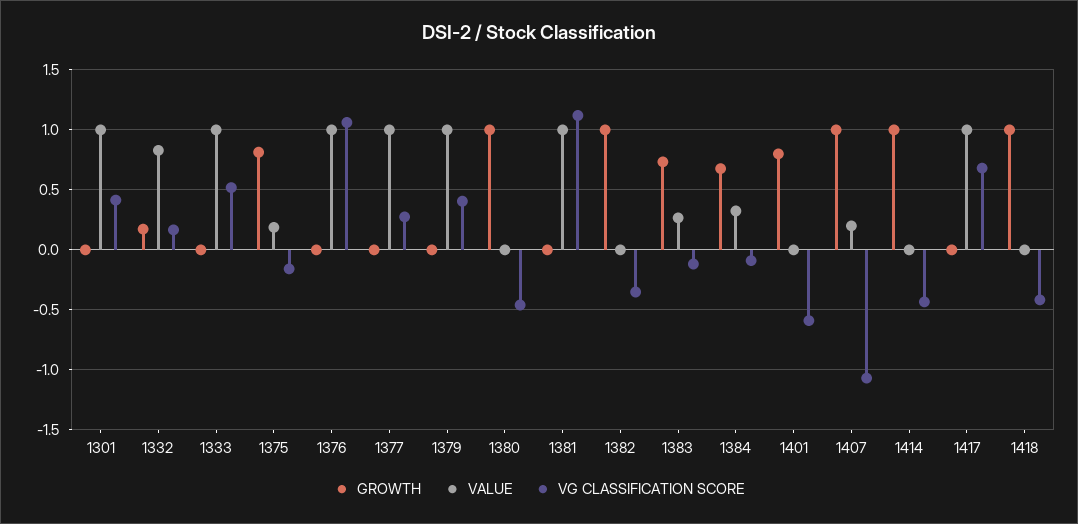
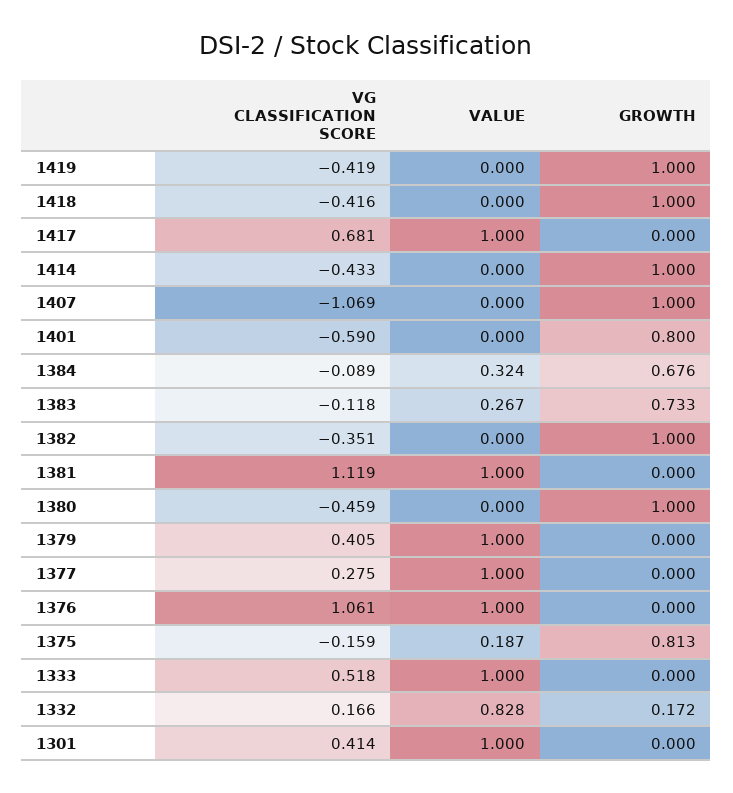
VALUE, 1407: 0.2 -> 0
VG CLASSIFICATION SCORE, 1419: none -> -0.419
VALUE, 1419: none -> 0
GROWTH, 1419: none -> 1

